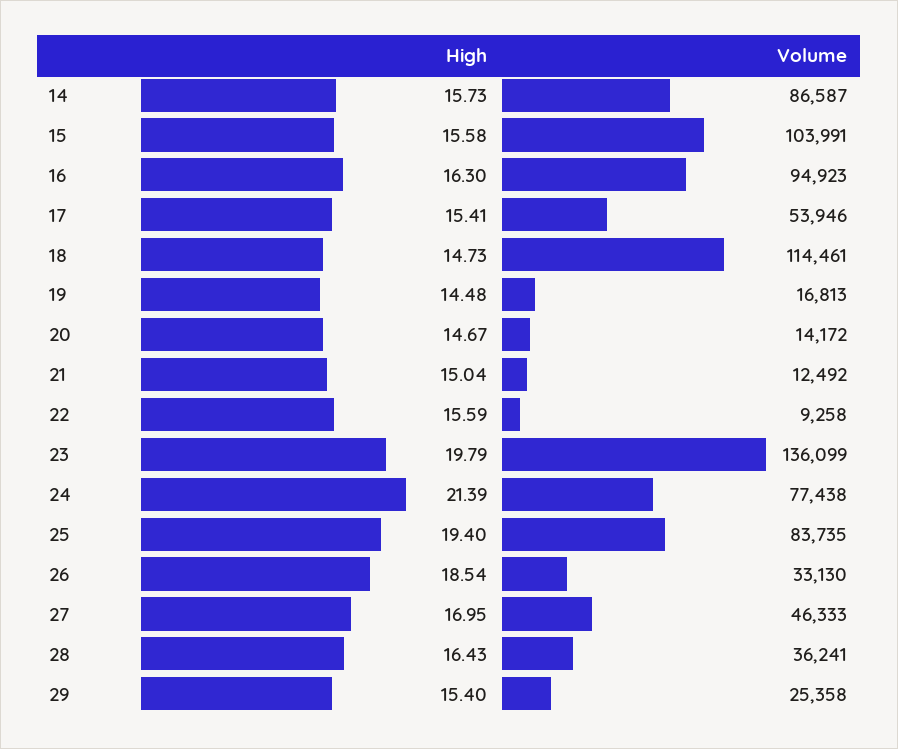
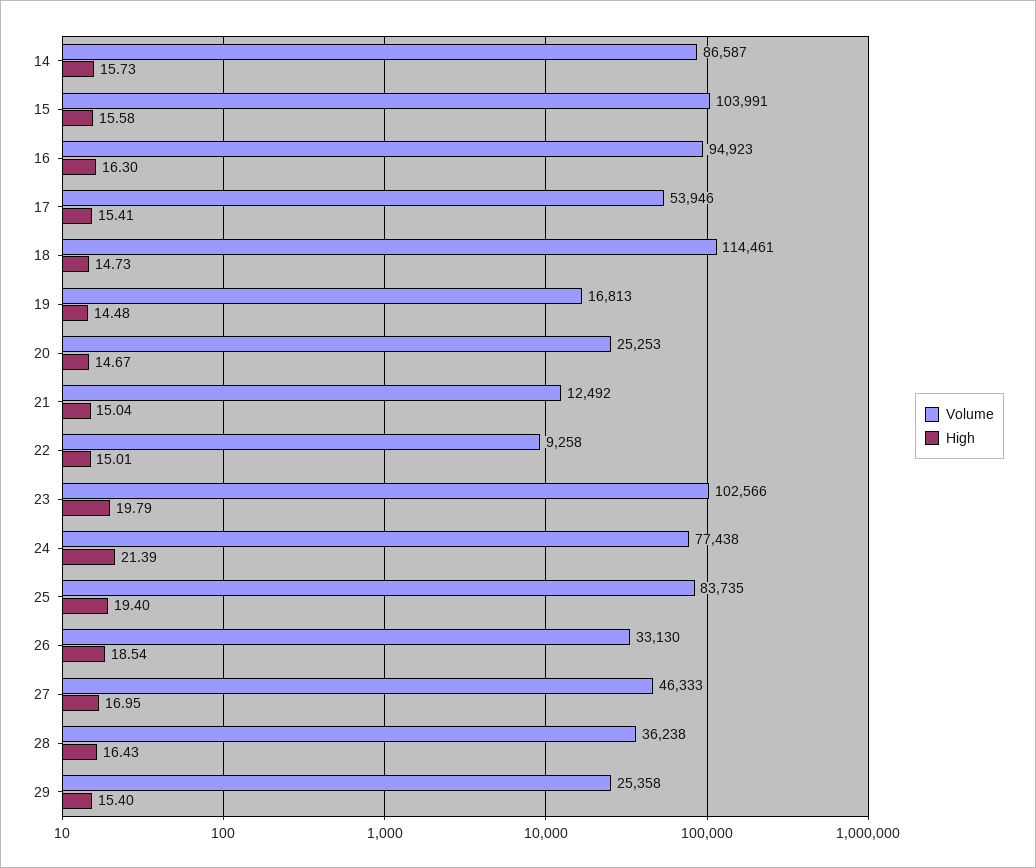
Volume, 20: 14172 -> 25253
High, 22: 15.59 -> 15.01
Volume, 23: 136099 -> 102566
Volume, 28: 36241 -> 36238

